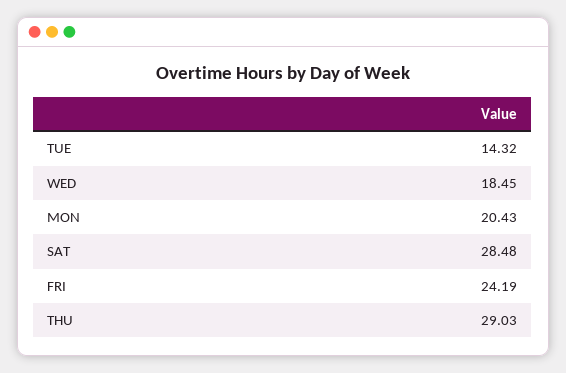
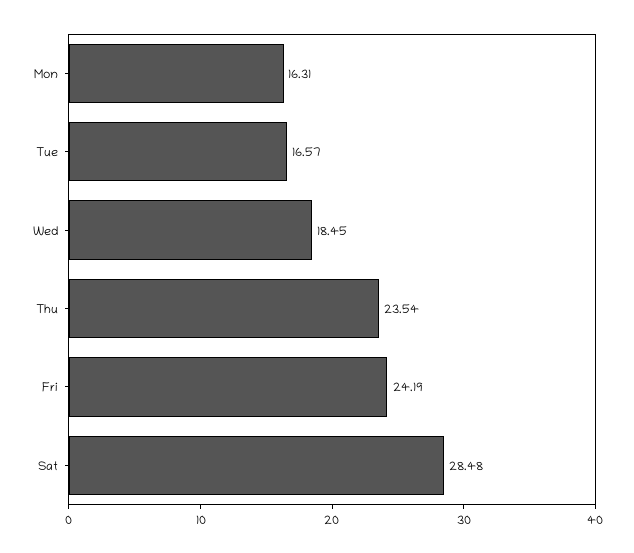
TUE: 14.32 -> 16.57
MON: 20.43 -> 16.31
THU: 29.03 -> 23.54

